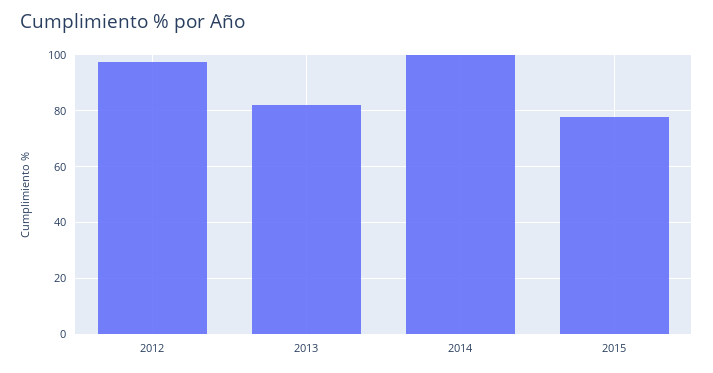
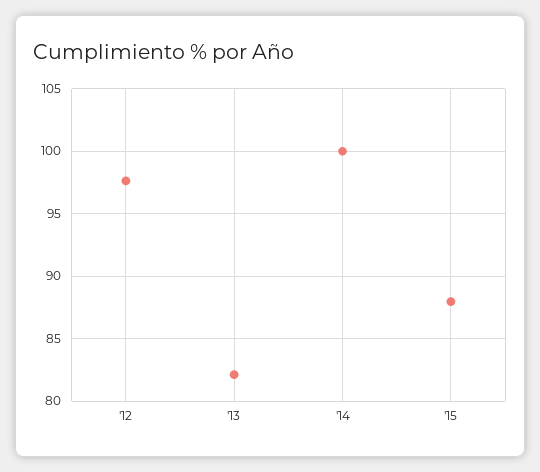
2015: 77.5 -> 88

